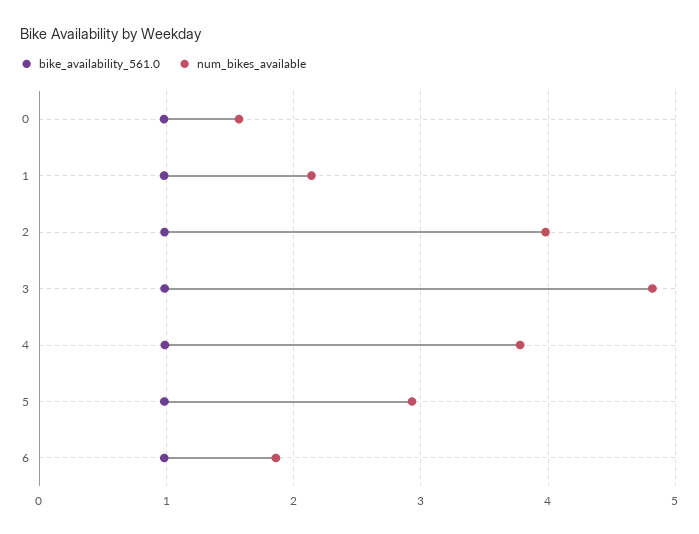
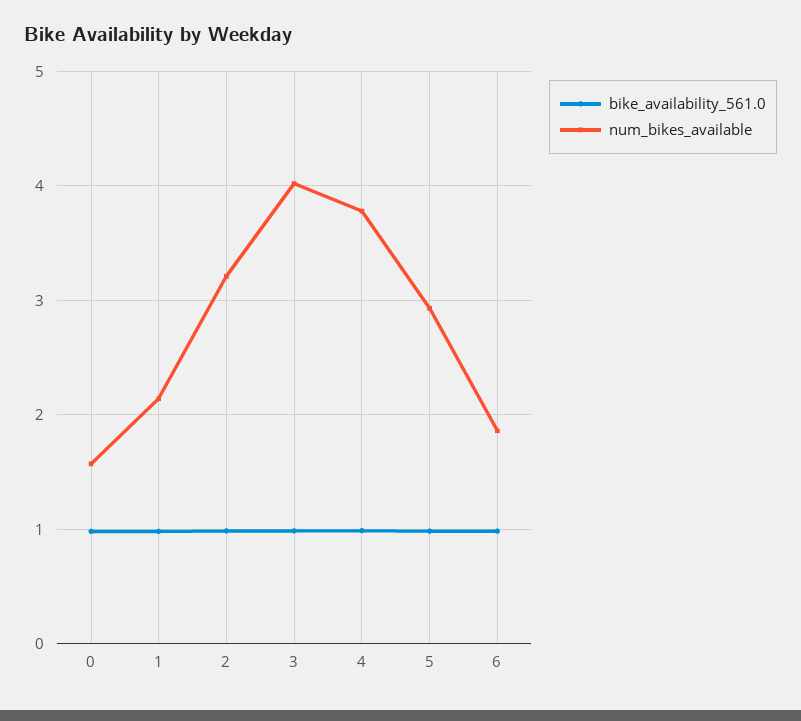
num_bikes_available, 2: 4 -> 3.2
num_bikes_available, 3: 4.8 -> 4

